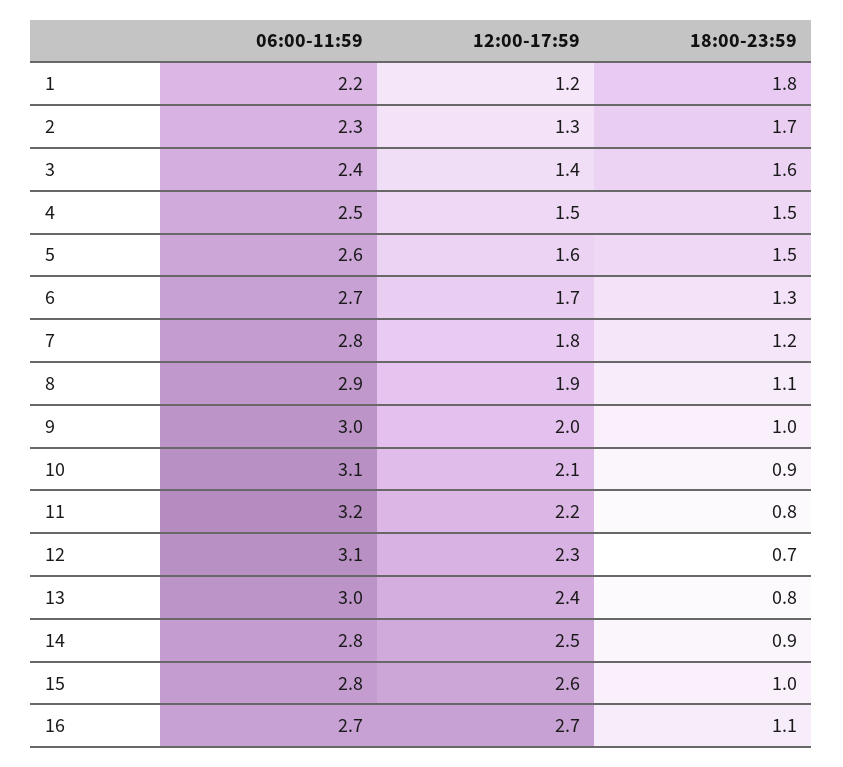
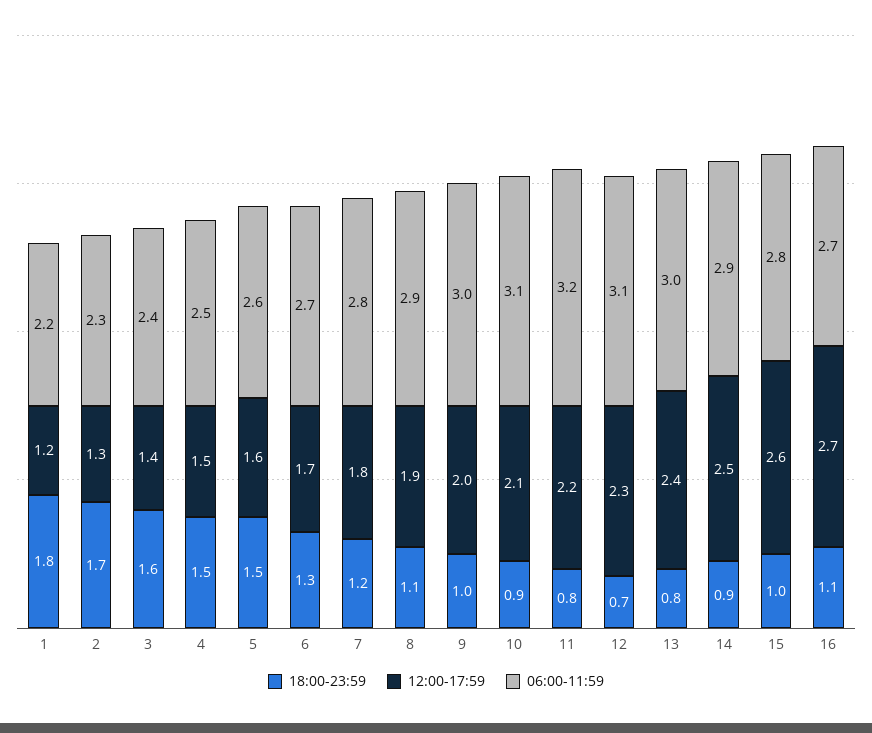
06:00-11:59, 14: 2.8 -> 2.9

